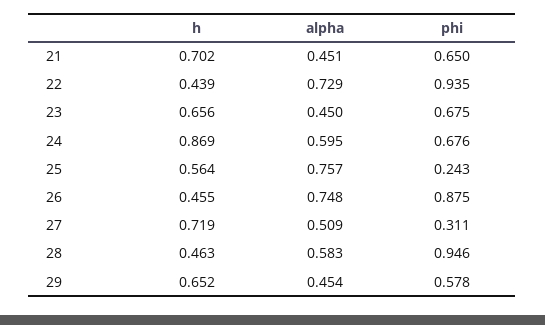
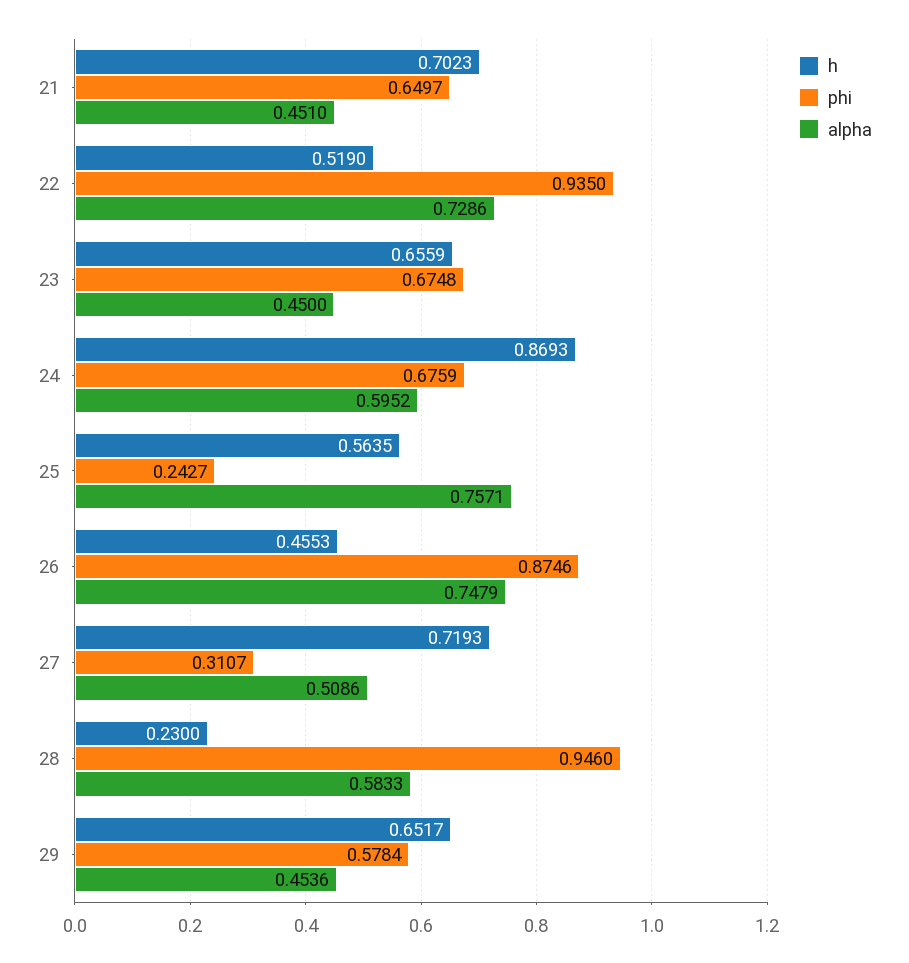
h, 22: 0.439 -> 0.519
h, 28: 0.463 -> 0.23

